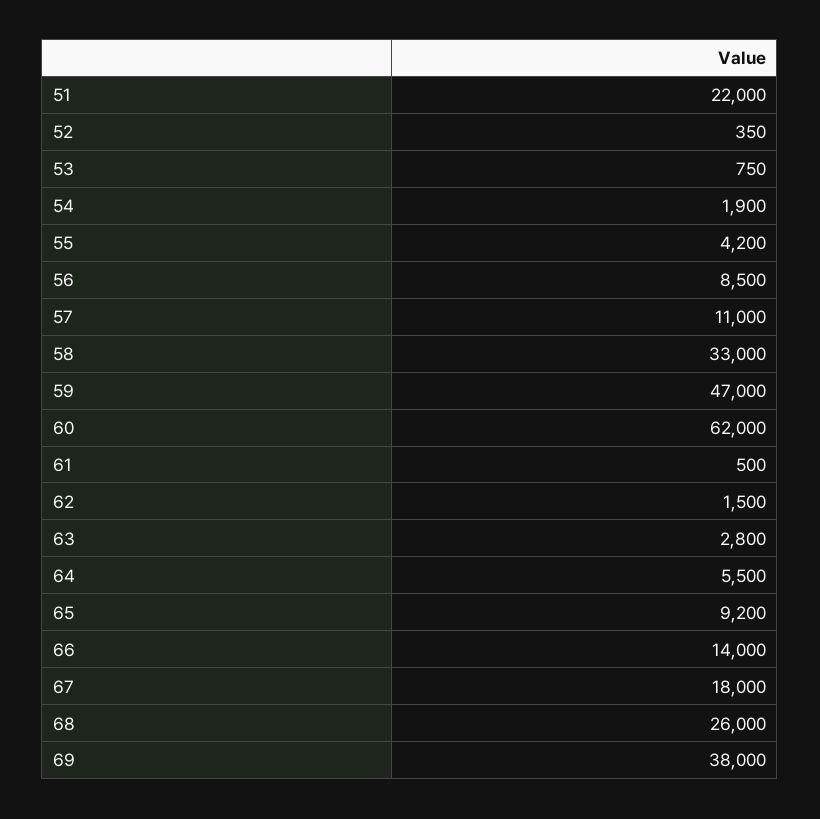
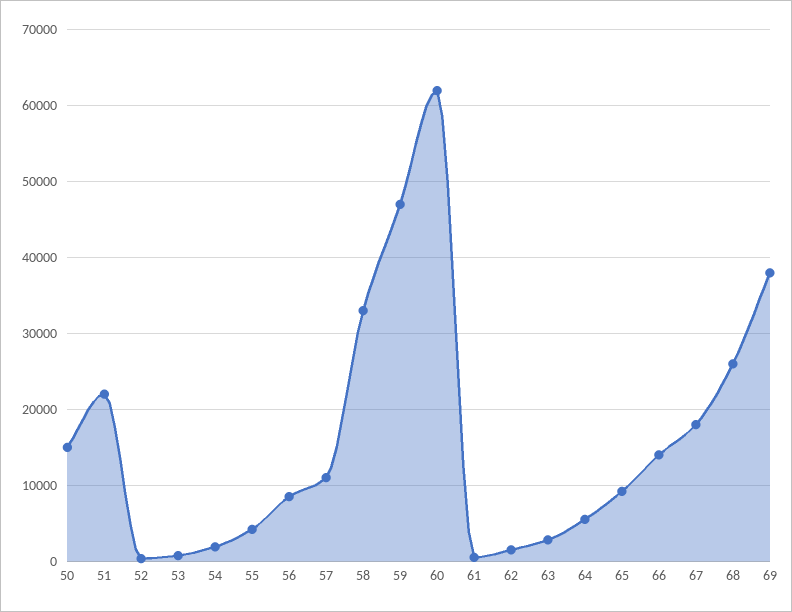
50: none -> 15000

